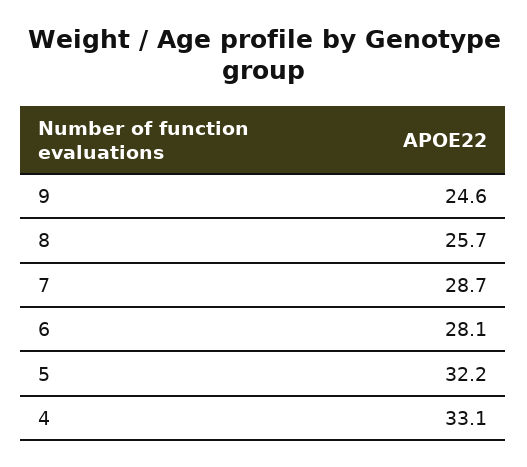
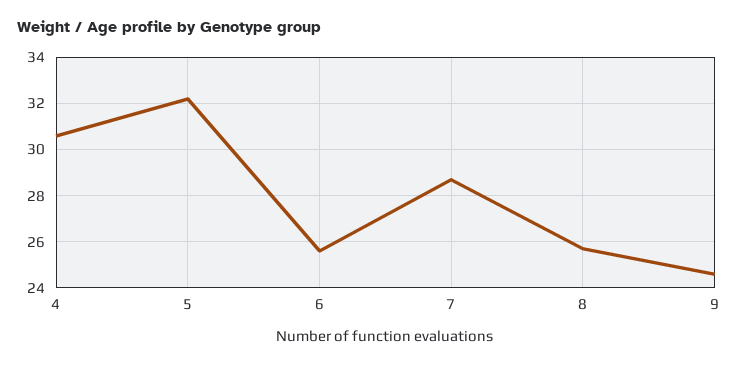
6: 28.1 -> 25.5
4: 33.1 -> 30.5

